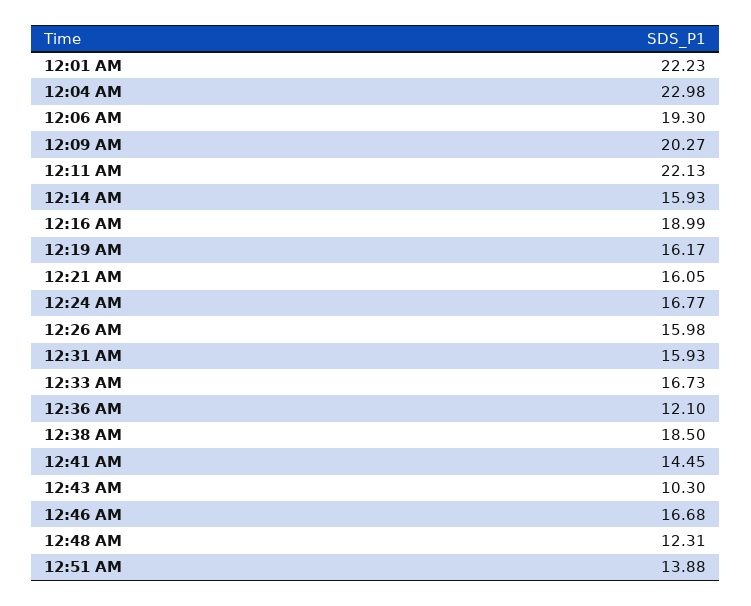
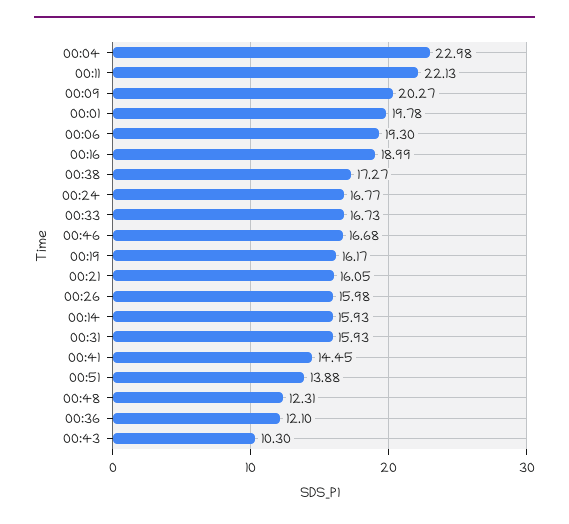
12:01 AM: 22.23 -> 19.78
12:38 AM: 18.5 -> 17.27

